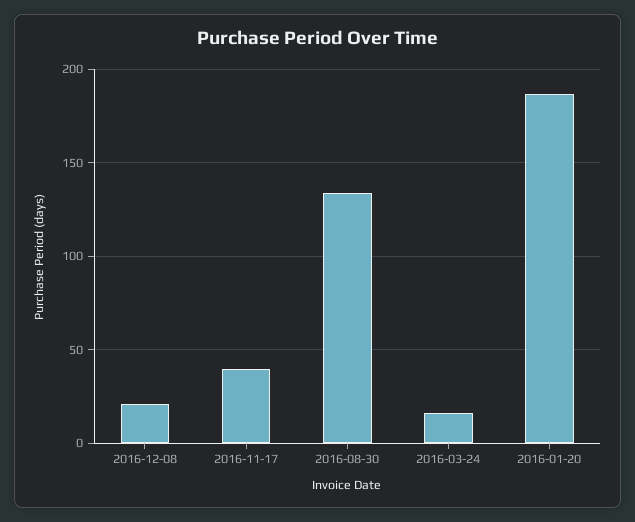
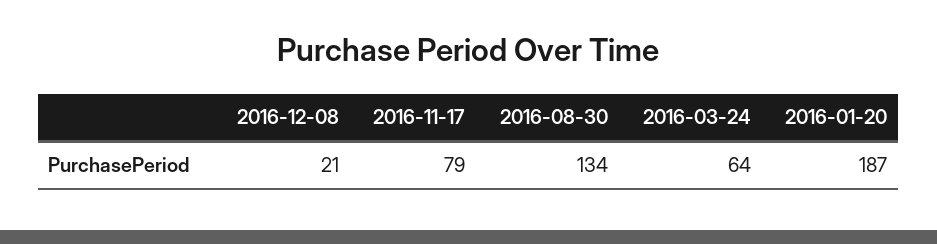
2016-11-17: 40 -> 79
2016-03-24: 15 -> 64

